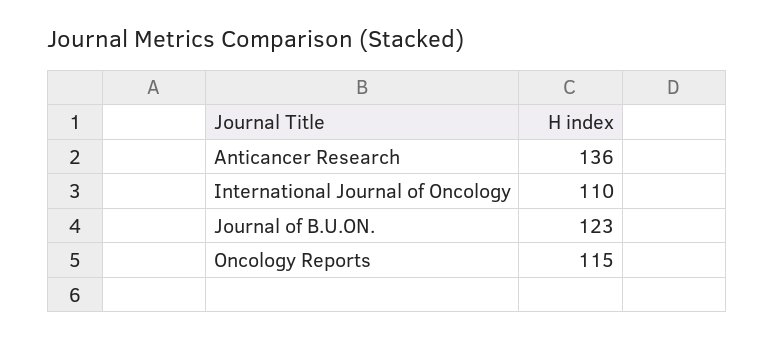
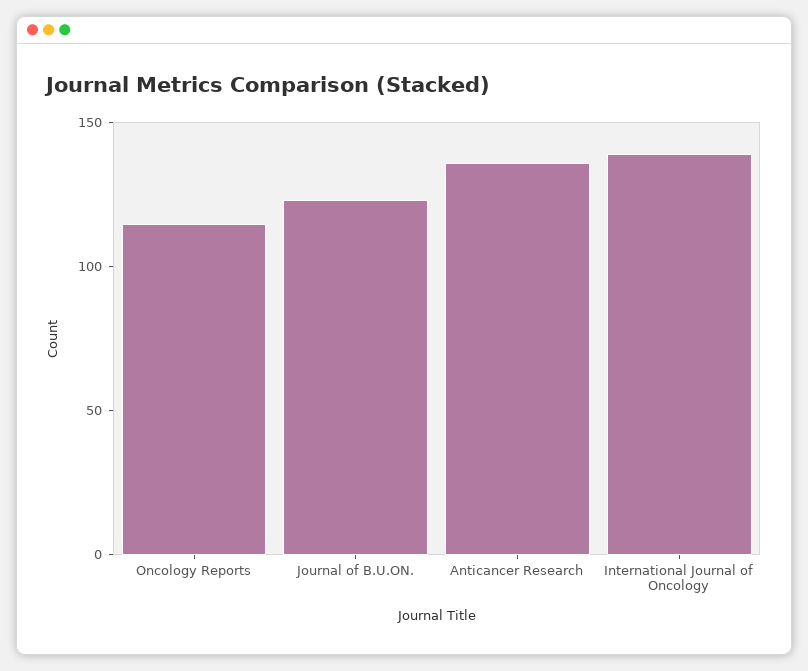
International Journal of Oncology: 110 -> 140

